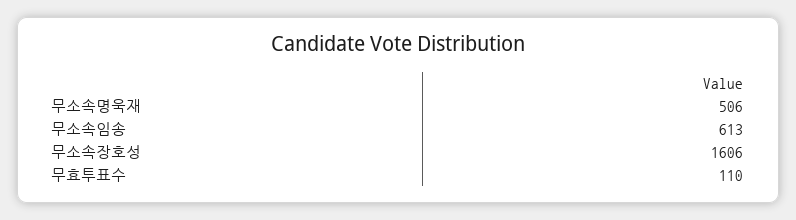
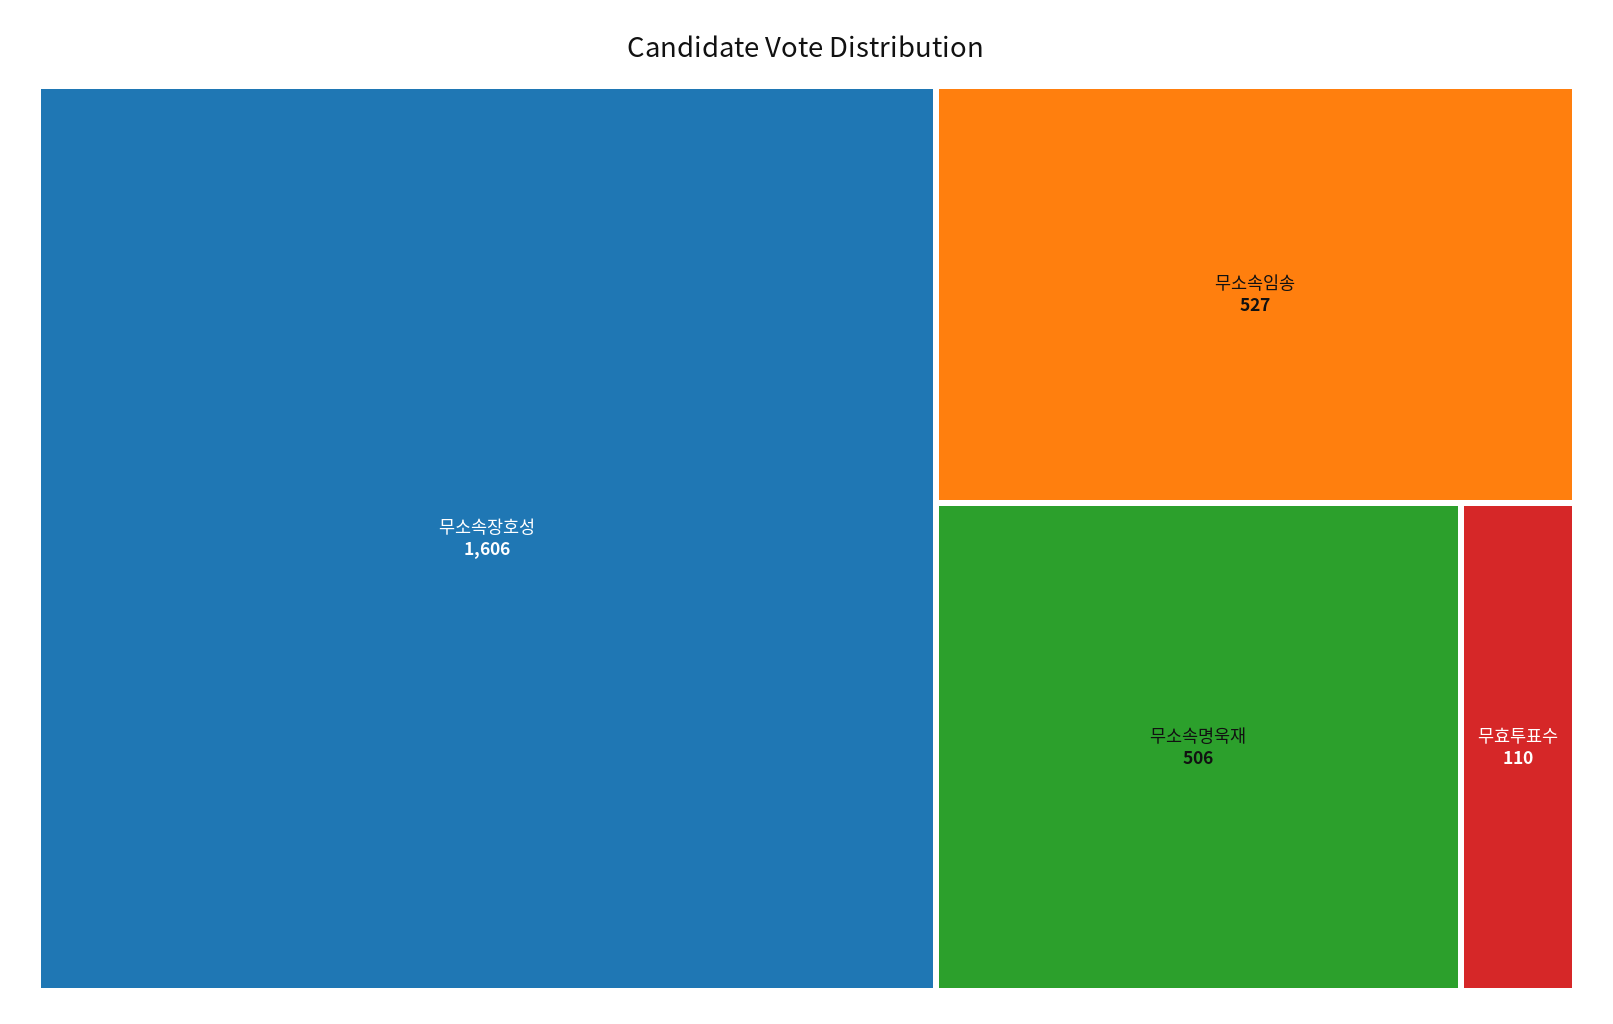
무소속임송: 613 -> 527

